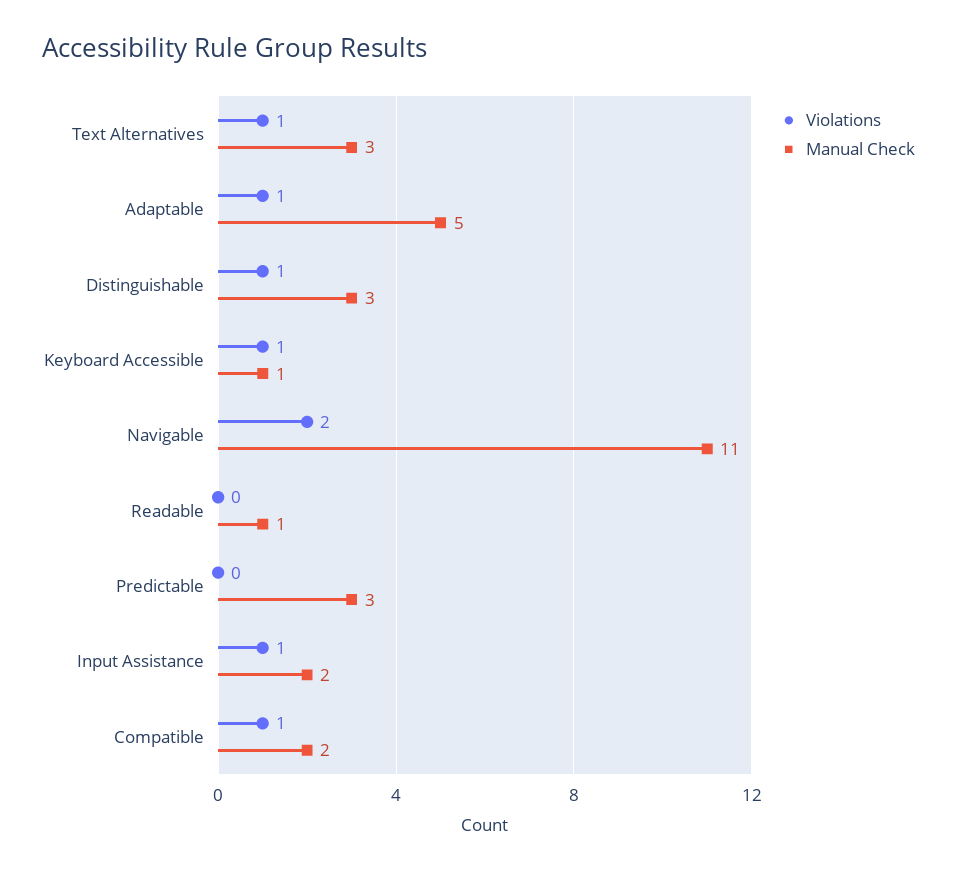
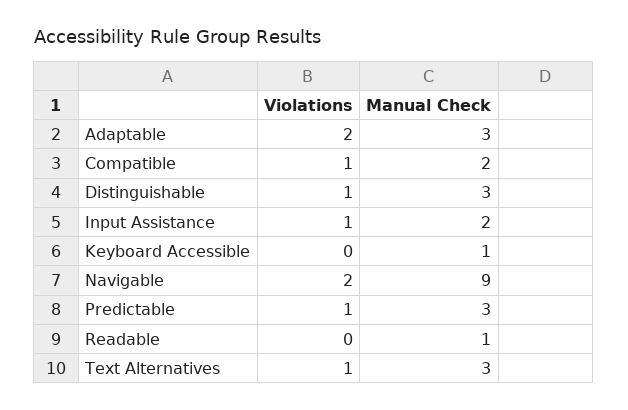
Violations, Adaptable: 1 -> 2
Manual Check, Adaptable: 5 -> 3
Violations, Keyboard Accessible: 1 -> 0
Manual Check, Navigable: 11 -> 9
Violations, Predictable: 0 -> 1

